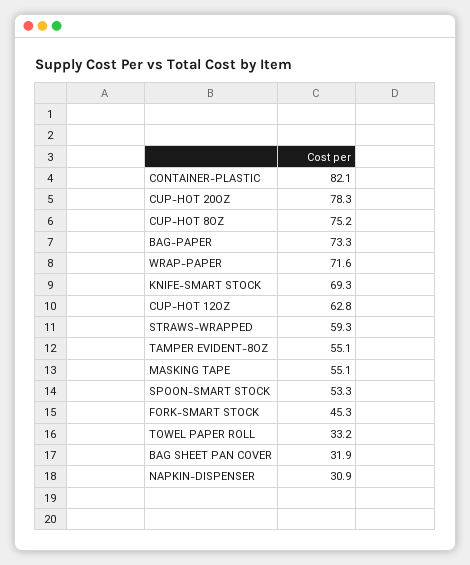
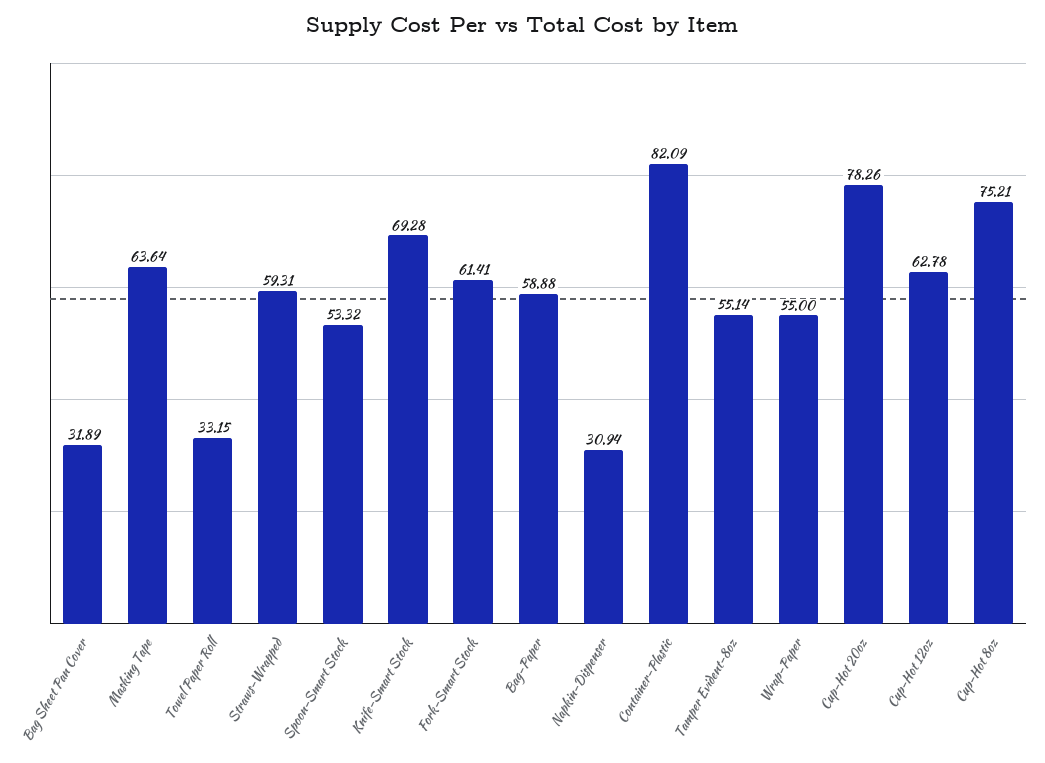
BAG-PAPER: 73.3 -> 58.88
WRAP-PAPER: 71.6 -> 55
MASKING TAPE: 55.1 -> 63.64
FORK-SMART STOCK: 45.3 -> 61.41

